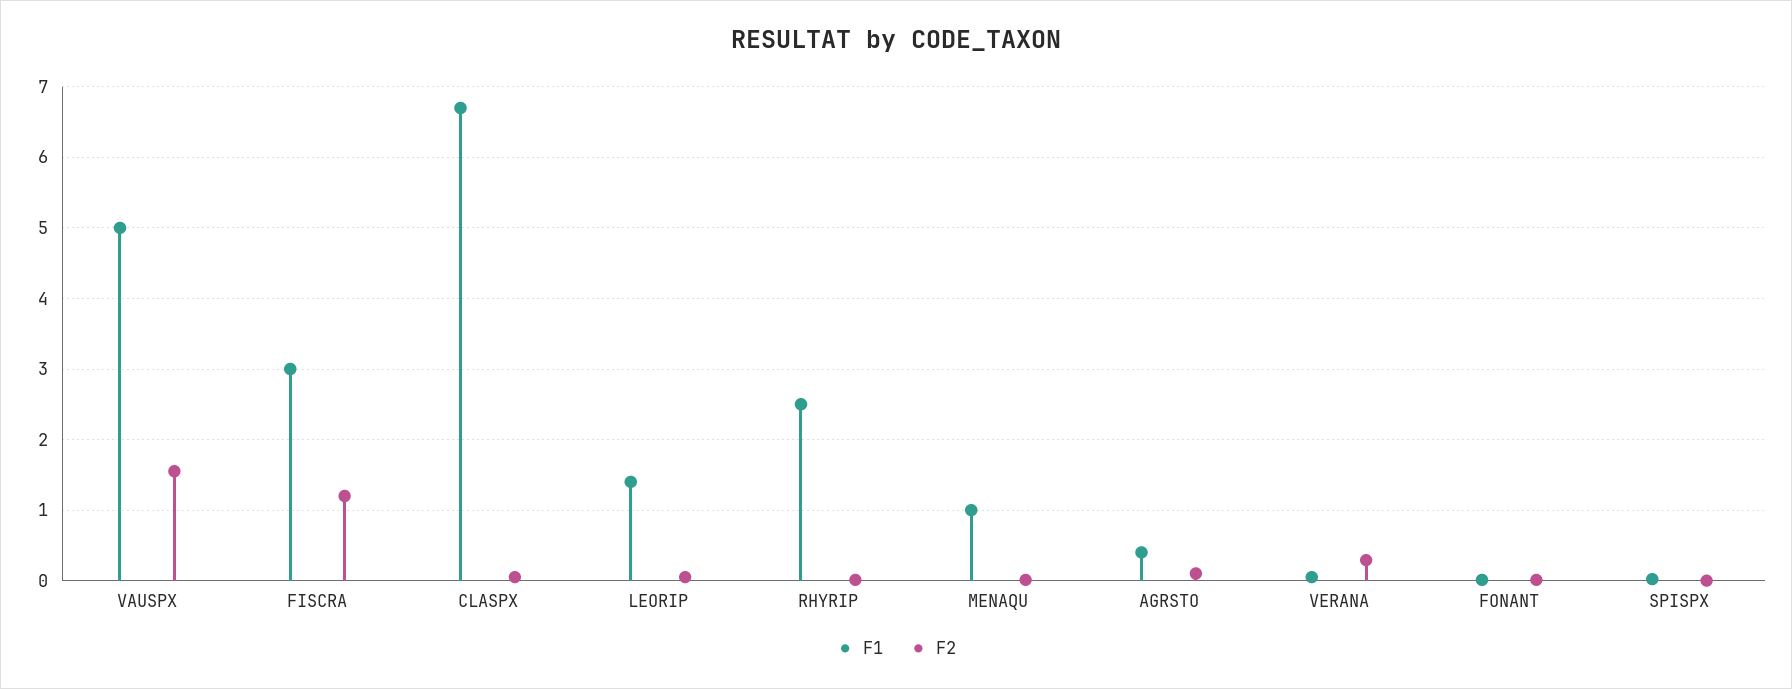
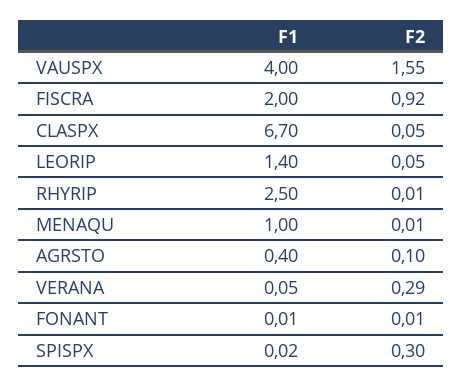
F1, VAUSPX: 5 -> 4
F1, FISCRA: 3 -> 2
F2, FISCRA: 1.2 -> 0.92
F2, SPISPX: 0 -> 0.3

